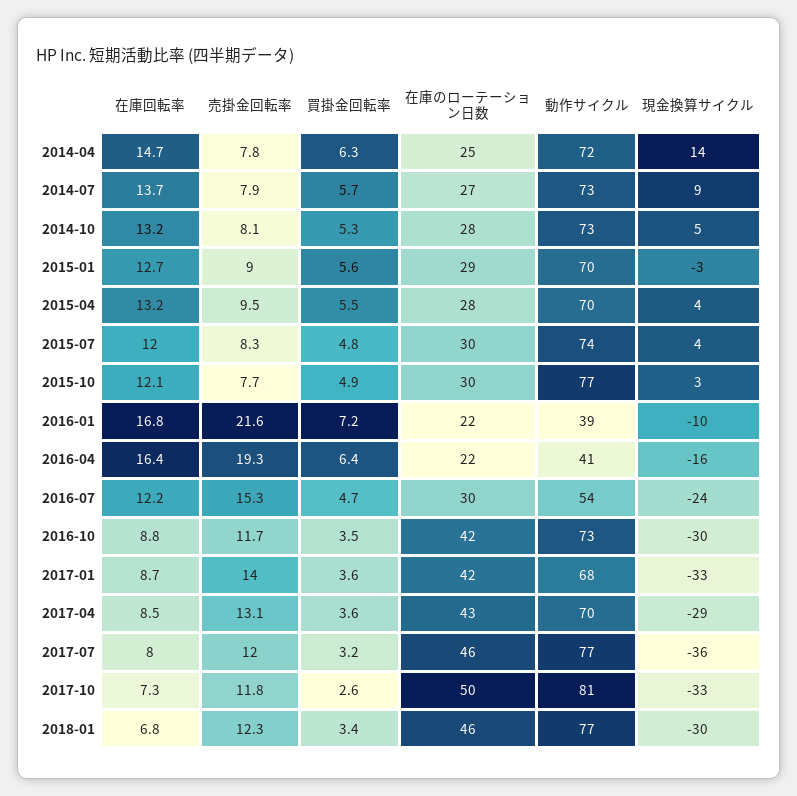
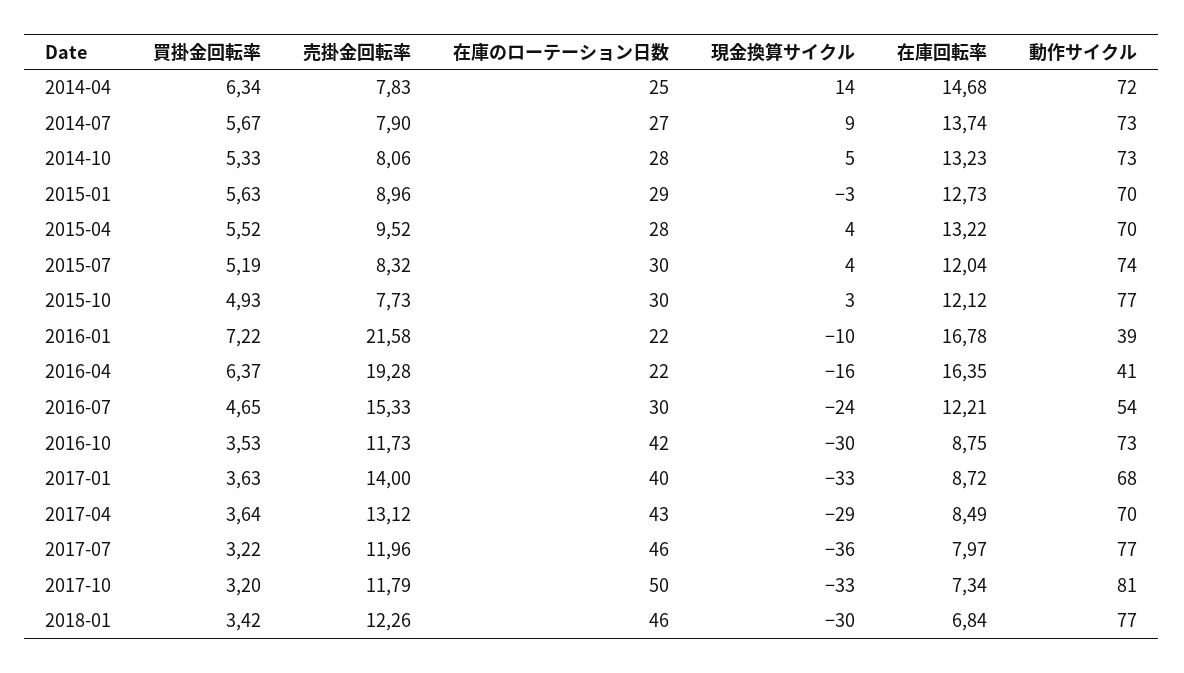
買掛金回転率, 2015-07: 4.8 -> 5.19
在庫のローテーション日数, 2017-01: 42 -> 40
買掛金回転率, 2017-10: 2.6 -> 3.2

